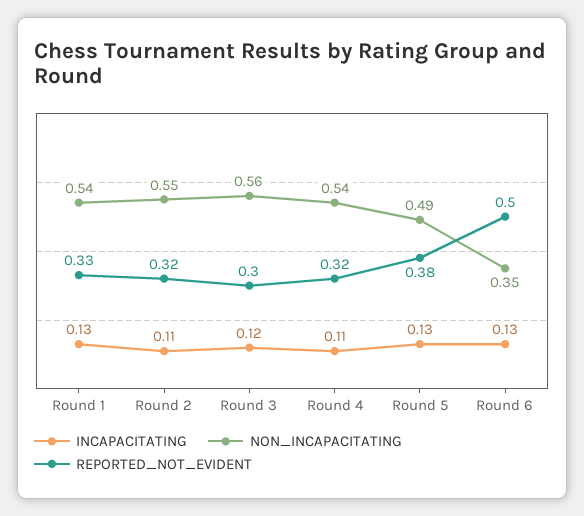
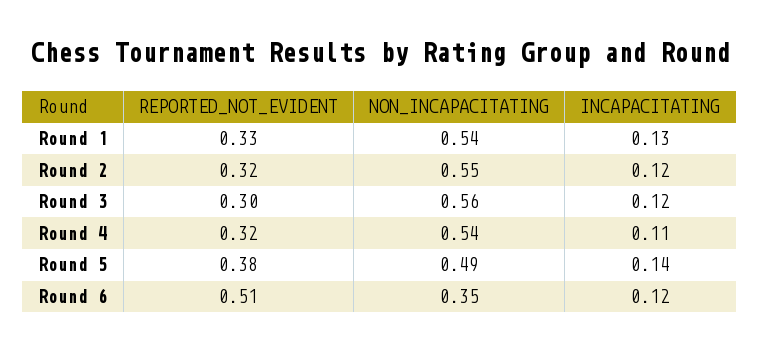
INCAPACITATING, Round 2: 0.11 -> 0.12
INCAPACITATING, Round 5: 0.13 -> 0.14
INCAPACITATING, Round 6: 0.13 -> 0.12
REPORTED_NOT_EVIDENT, Round 6: 0.5 -> 0.51

